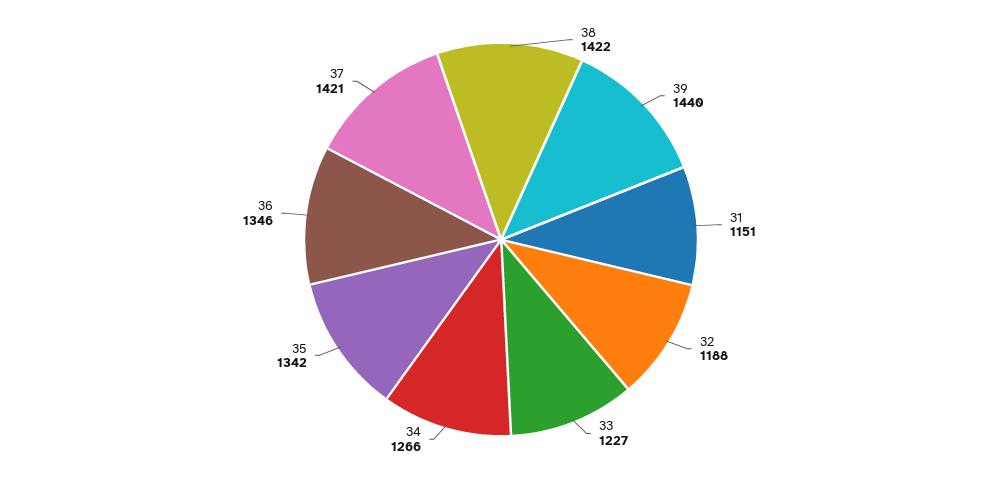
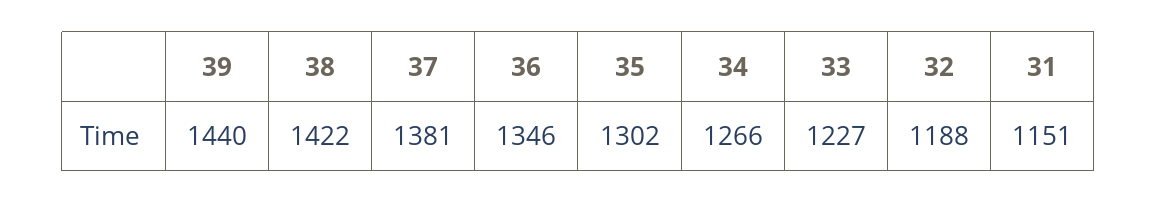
35: 1342 -> 1302
37: 1421 -> 1381

